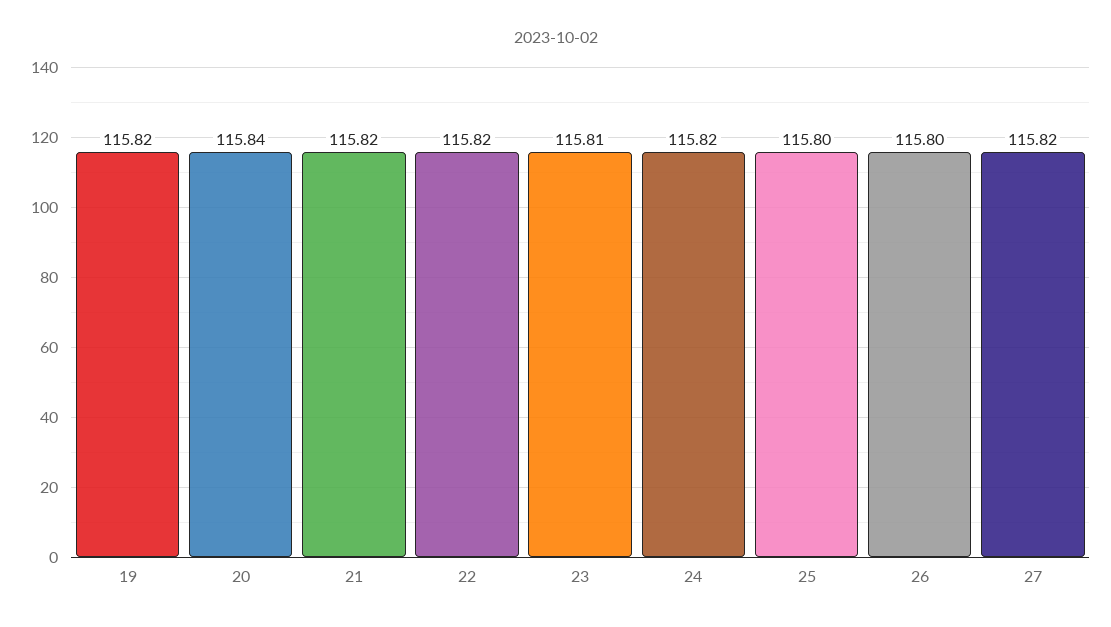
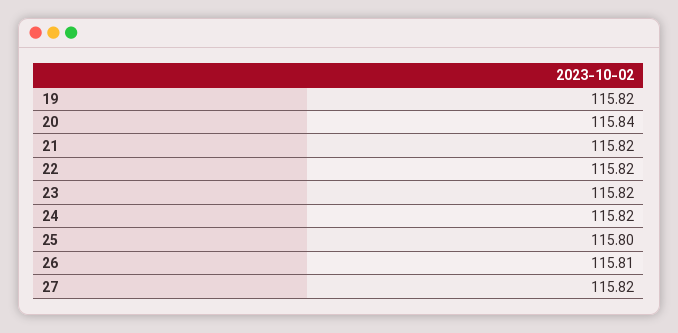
23: 115.81 -> 115.82
26: 115.8 -> 115.81

